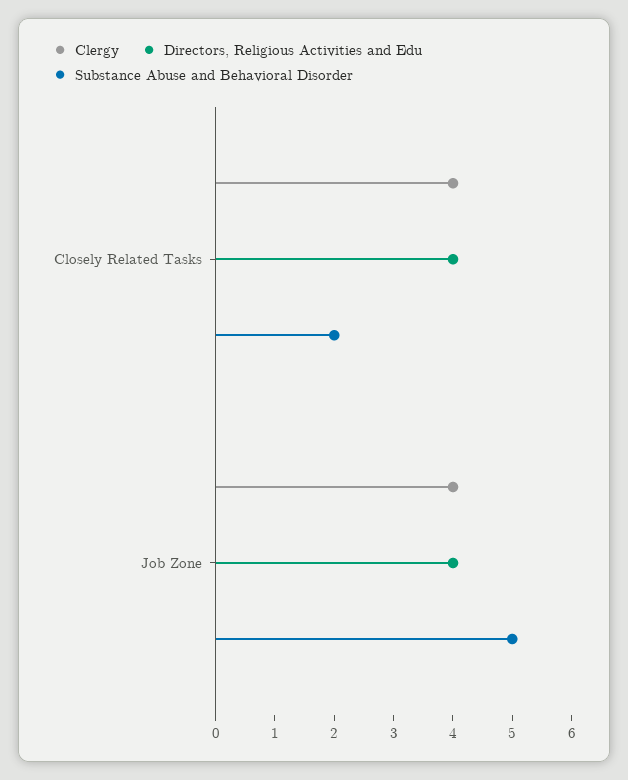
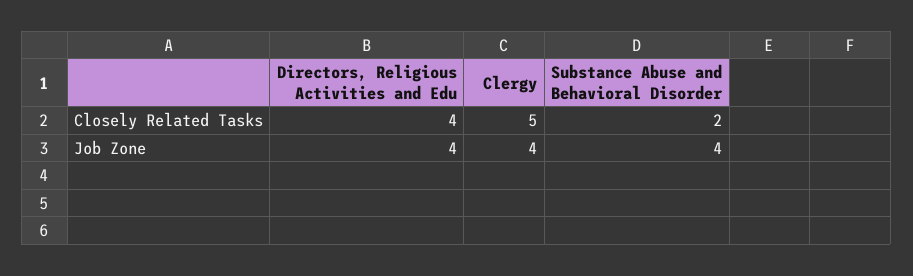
Clergy, Closely Related Tasks: 4 -> 5
Substance Abuse and Behavioral Disorder, Job Zone: 5 -> 4

